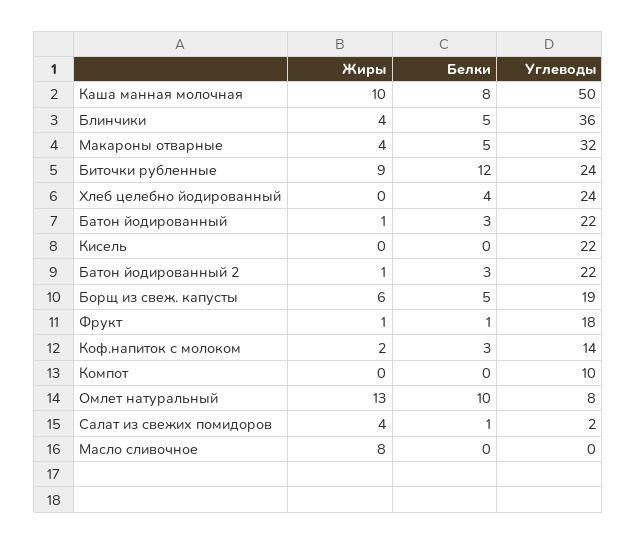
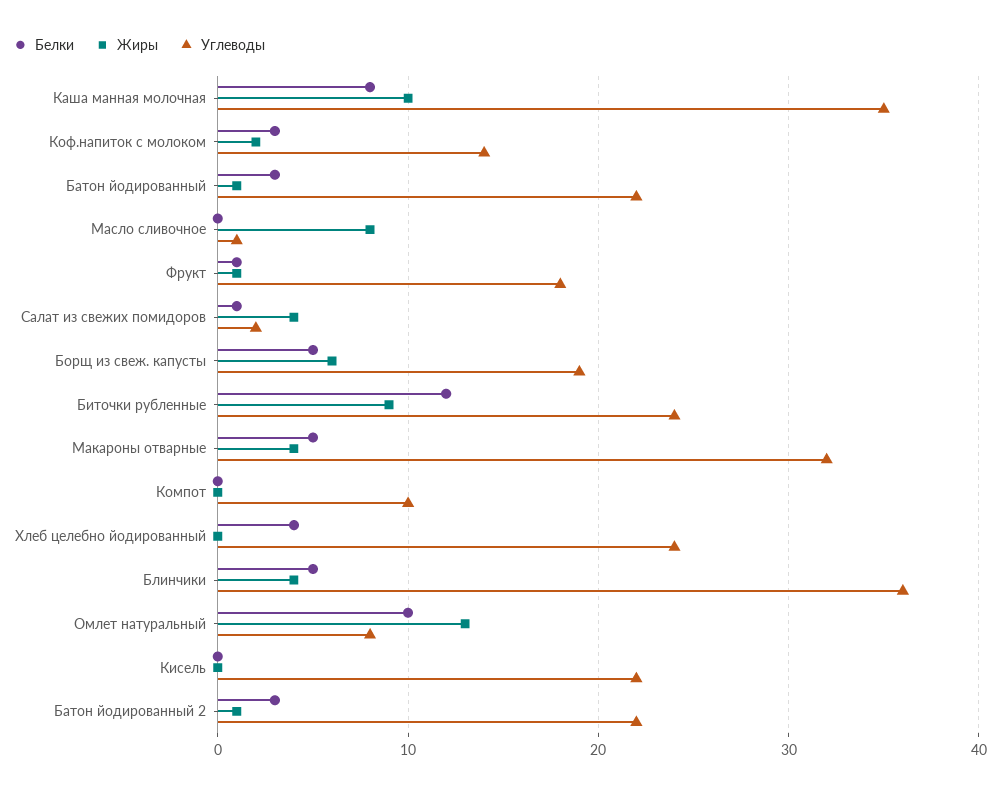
Углеводы, Каша манная молочная: 50 -> 35
Углеводы, Масло сливочное: 0 -> 1

